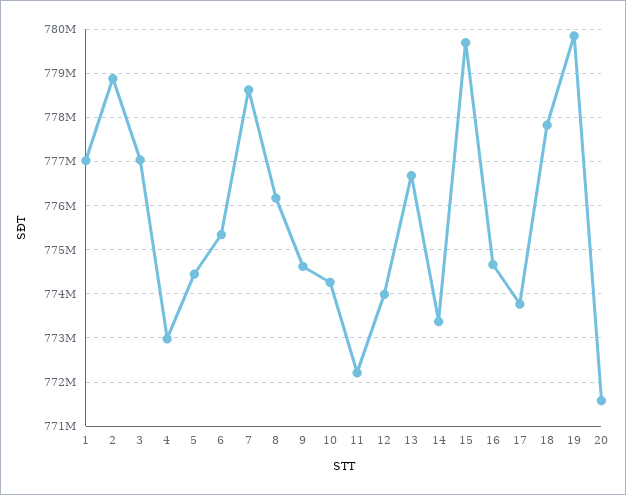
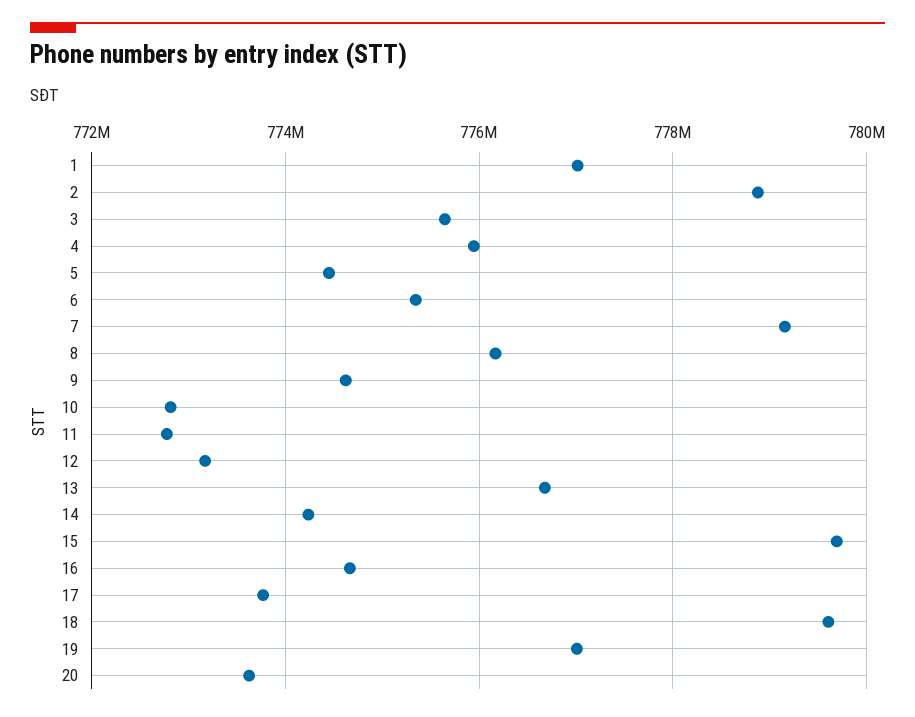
3: 777000000 -> 775600000
4: 773000000 -> 776000000
7: 778600000 -> 779200000
10: 774200000 -> 772800000
11: 772200000 -> 772800000
12: 774000000 -> 773200000
14: 773400000 -> 774200000
18: 777800000 -> 779600000
19: 779800000 -> 777000000
20: 771600000 -> 773600000

